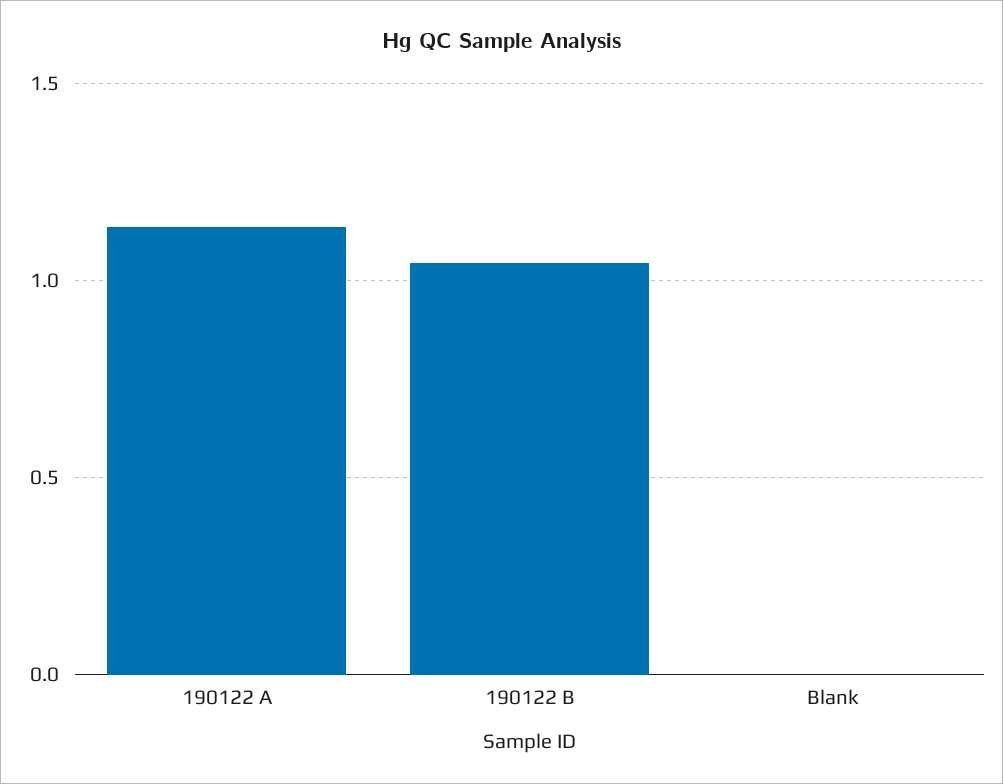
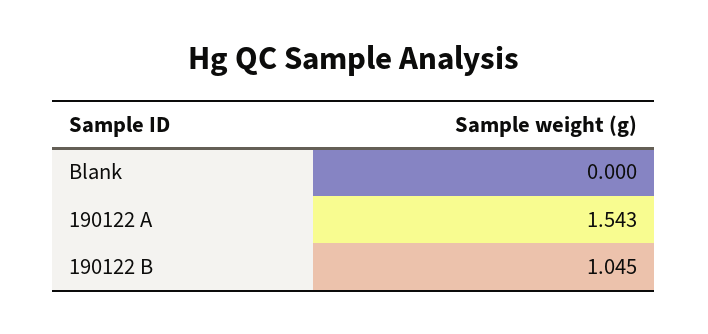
190122 A: 1.15 -> 1.543

